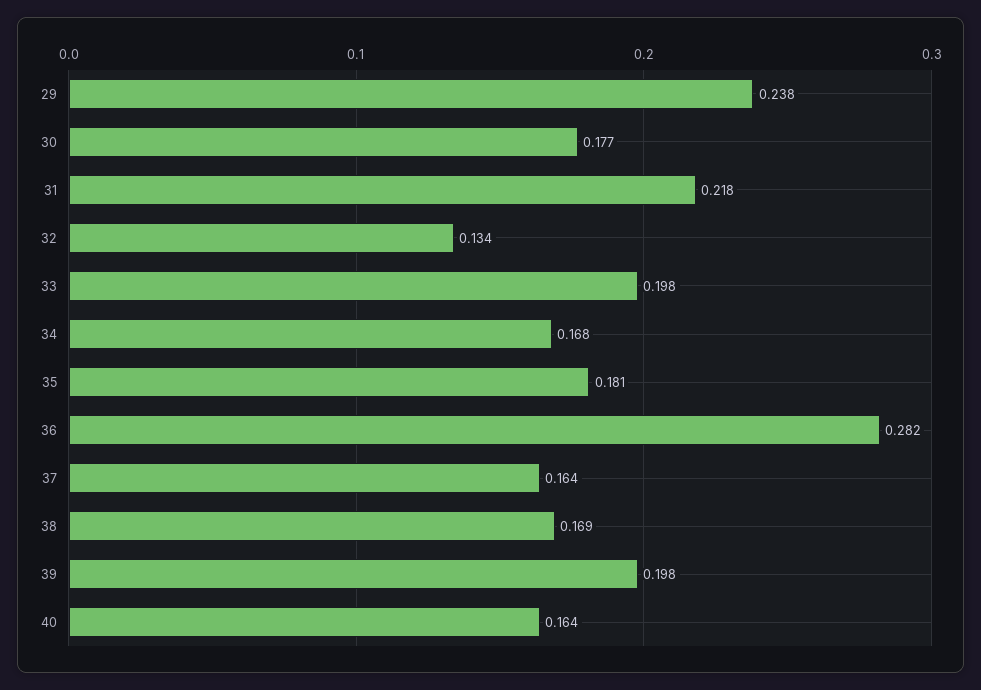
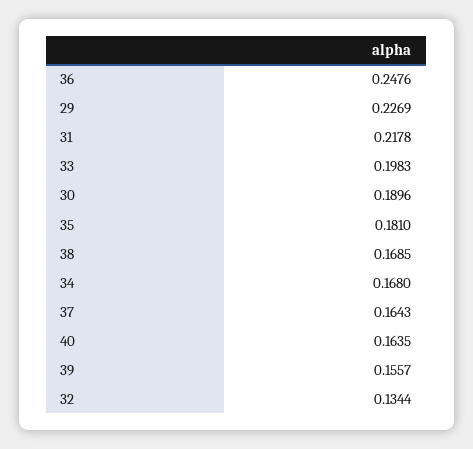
29: 0.238 -> 0.2269
30: 0.177 -> 0.1896
36: 0.282 -> 0.2476
39: 0.198 -> 0.1557

